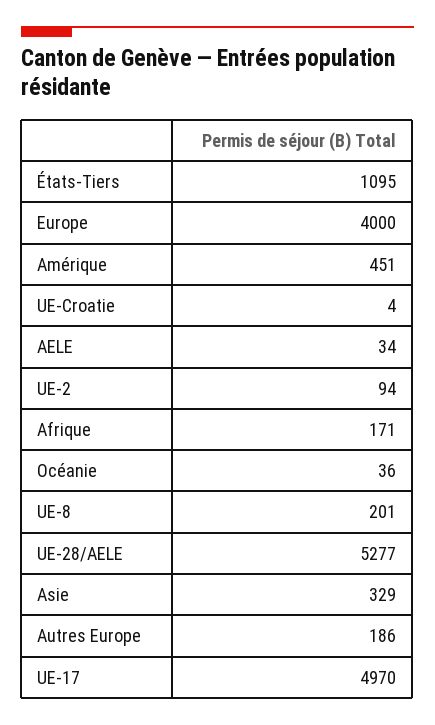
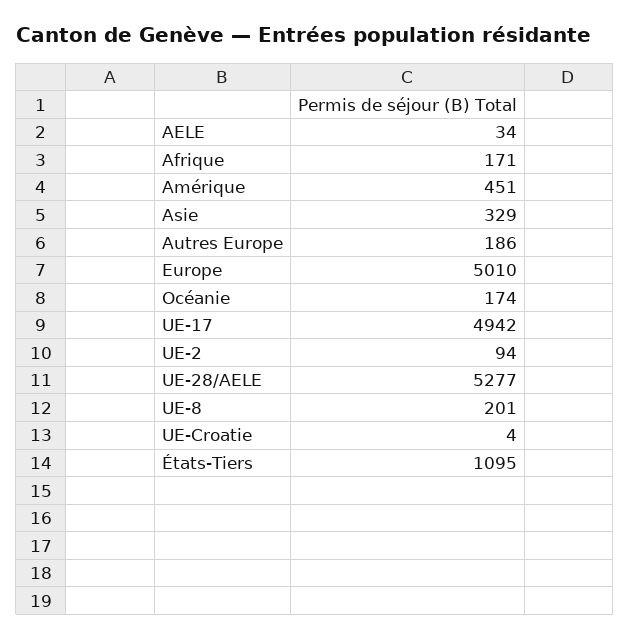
Europe: 4000 -> 5010
Océanie: 36 -> 174
UE-17: 4970 -> 4942

